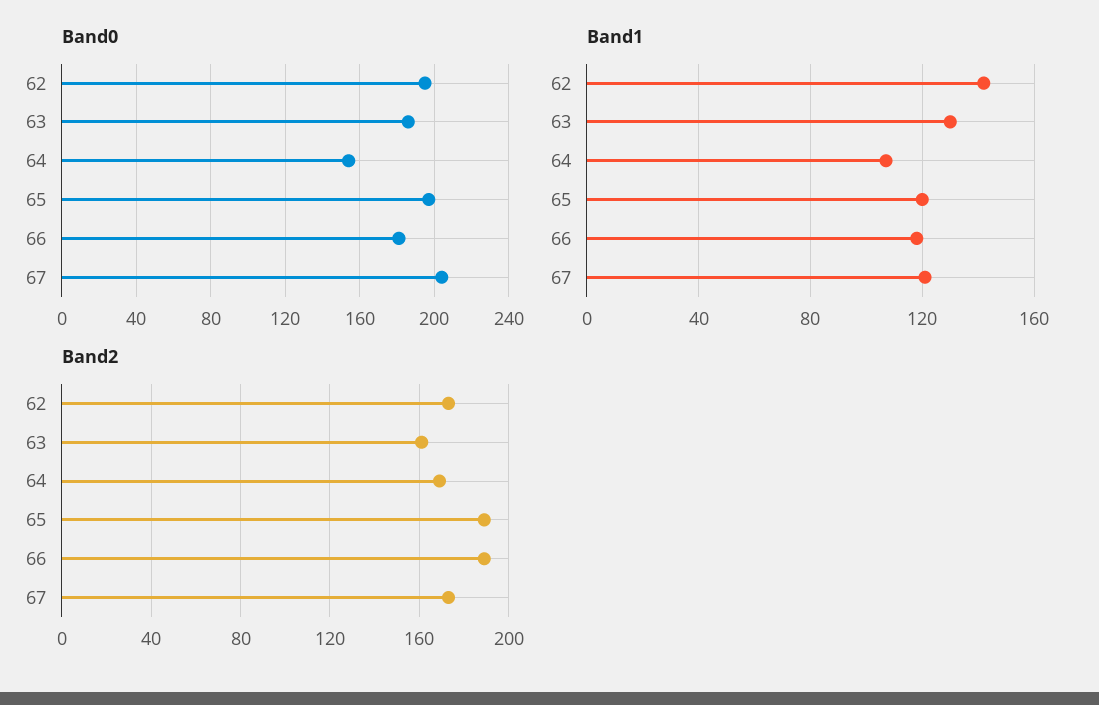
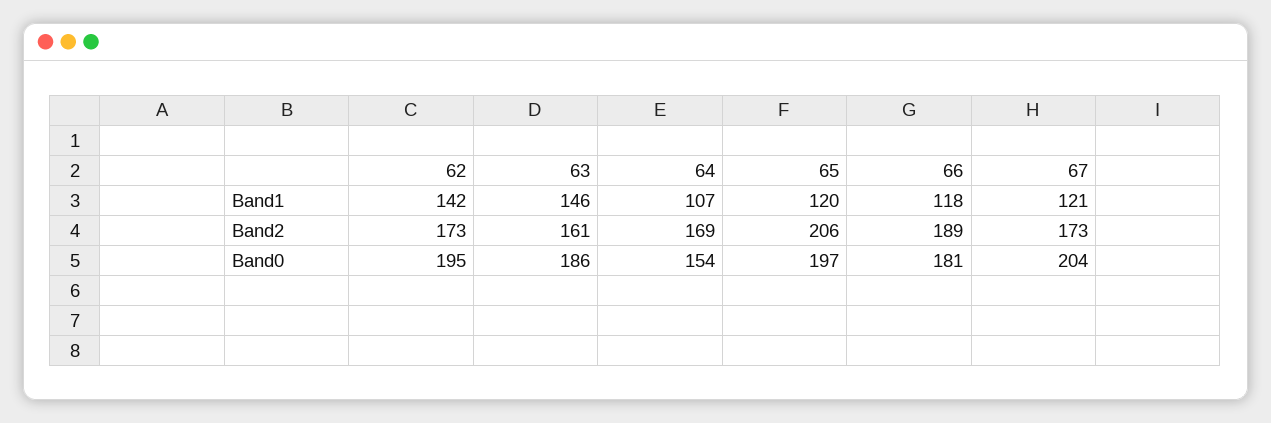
Band1, 63: 130 -> 146
Band2, 65: 190 -> 206

